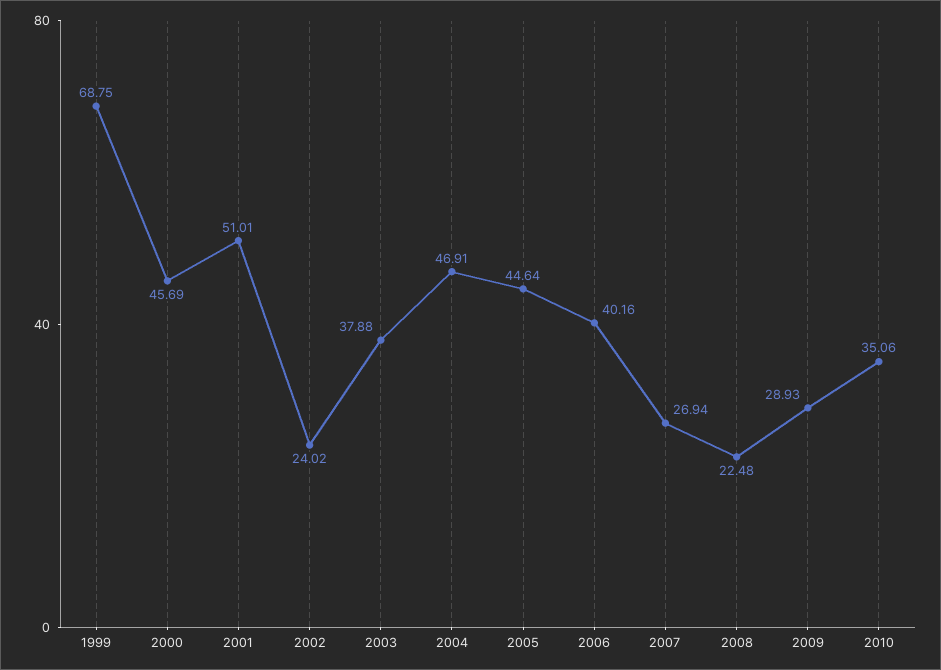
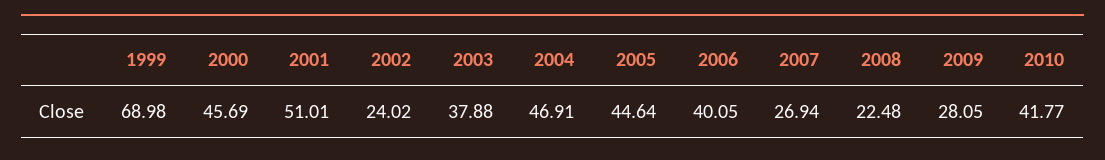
1999: 68.75 -> 68.98
2006: 40.16 -> 40.05
2009: 28.93 -> 28.05
2010: 35.06 -> 41.77

